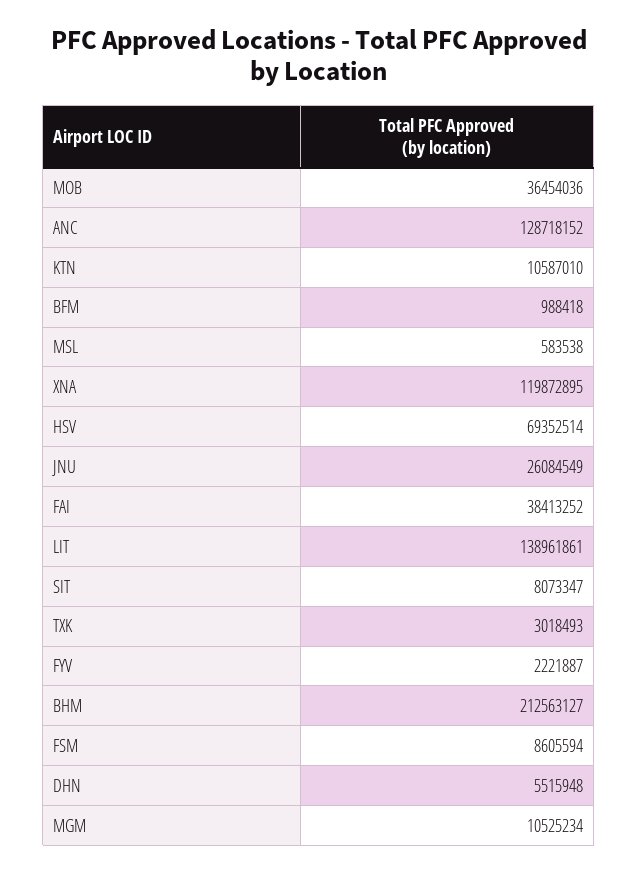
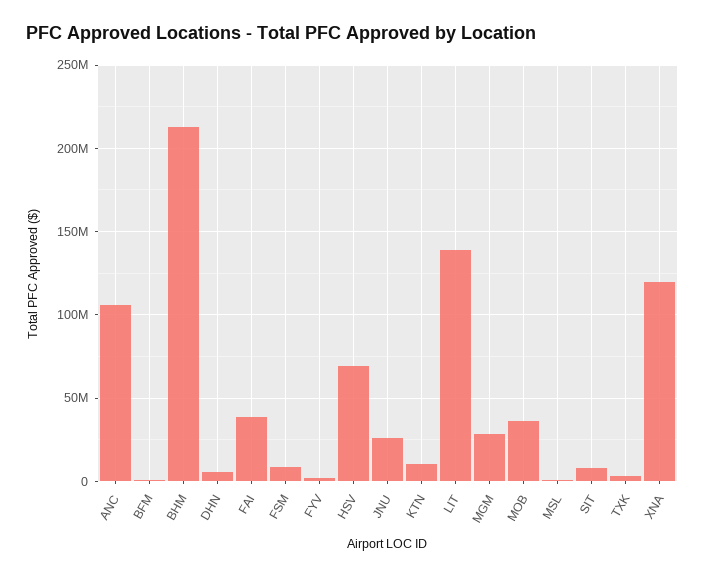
ANC: 128718152 -> 105000000
MGM: 10525234 -> 30000000

